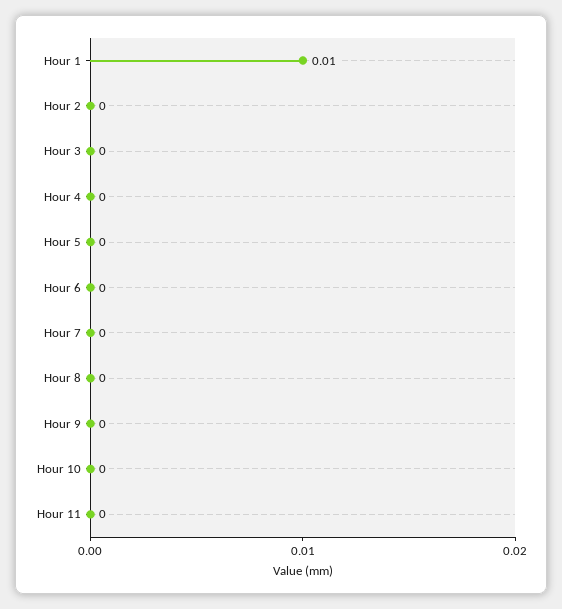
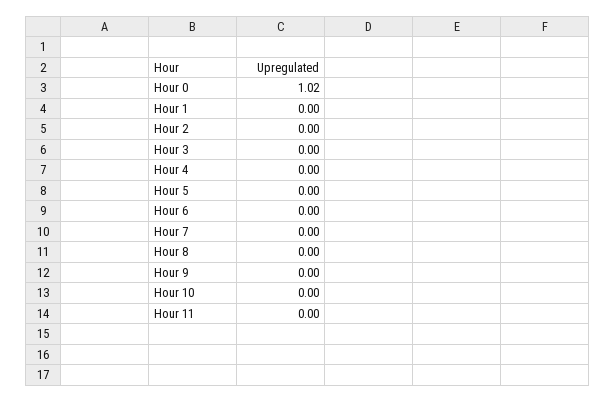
Hour 1: 0.01 -> 0
Hour 0: none -> 1.02

